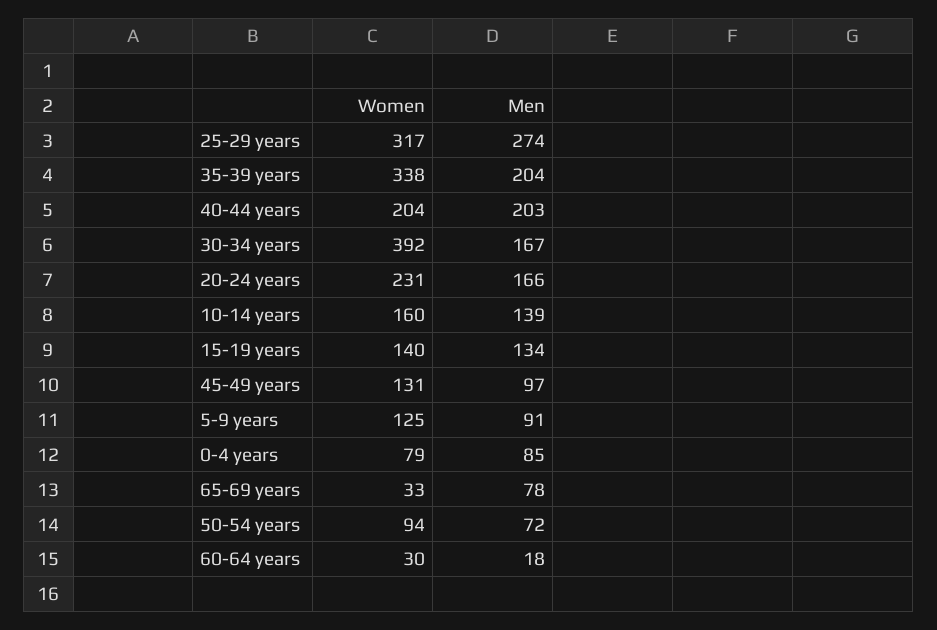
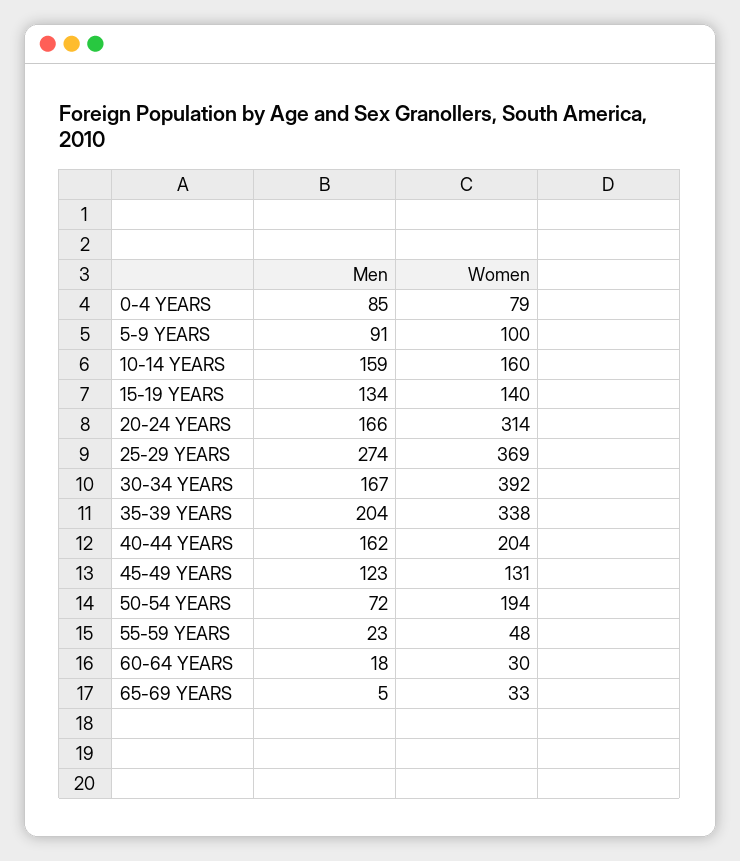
Women, 25-29 years: 317 -> 369
Men, 40-44 years: 203 -> 162
Women, 20-24 years: 231 -> 314
Men, 10-14 years: 139 -> 159
Men, 45-49 years: 97 -> 123
Women, 5-9 years: 125 -> 100
Men, 65-69 years: 78 -> 5
Women, 50-54 years: 94 -> 194
Men, 55-59 YEARS: none -> 23
Women, 55-59 YEARS: none -> 48

